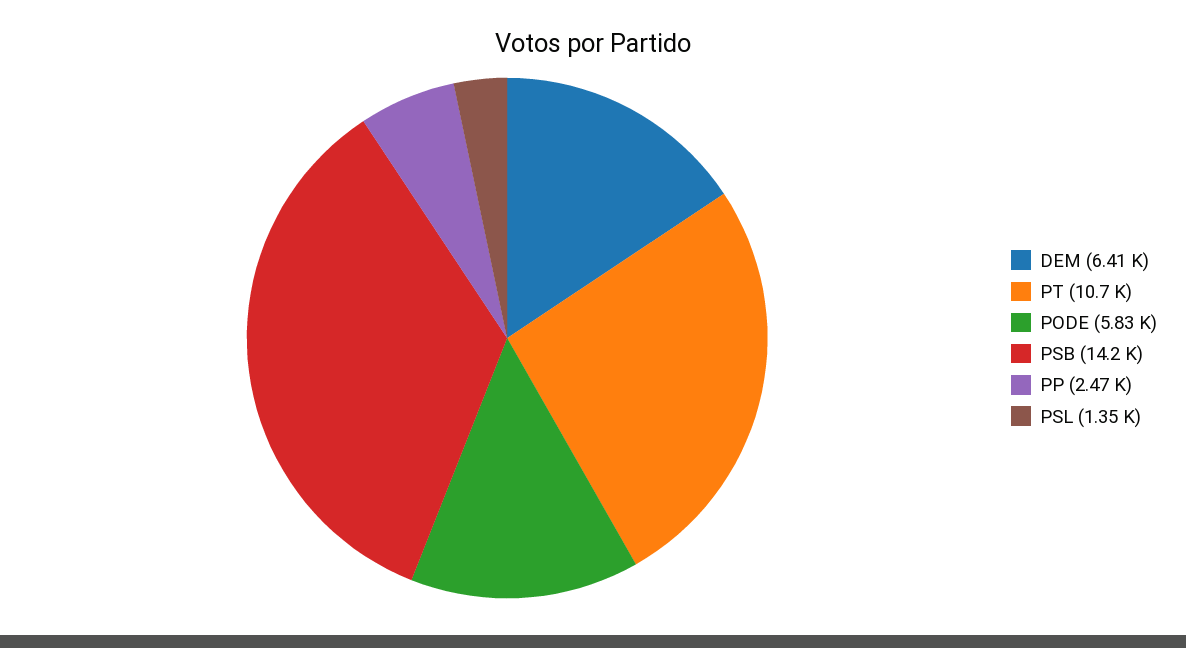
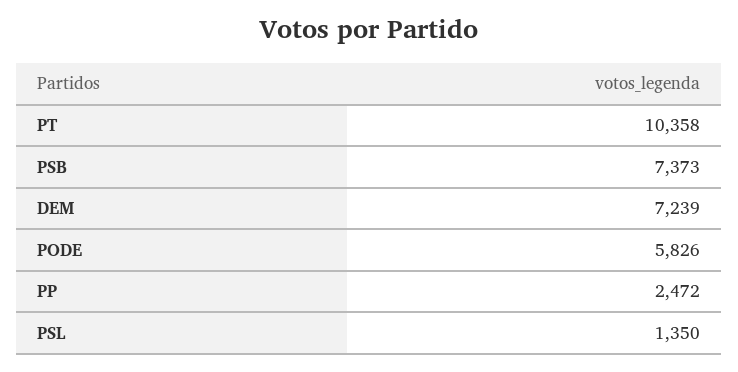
DEM: 6410 -> 7239
PT: 10700 -> 10358
PSB: 14200 -> 7373

